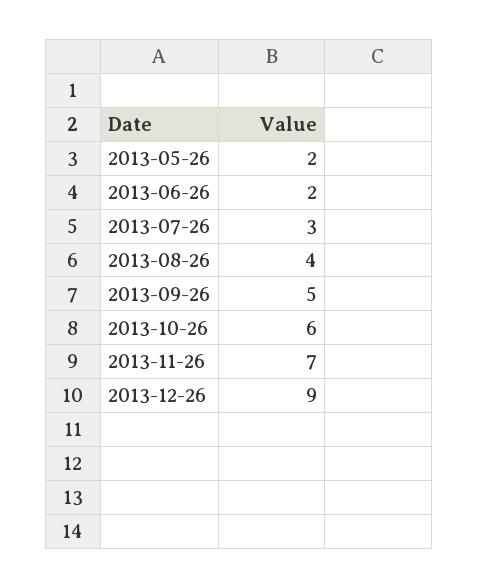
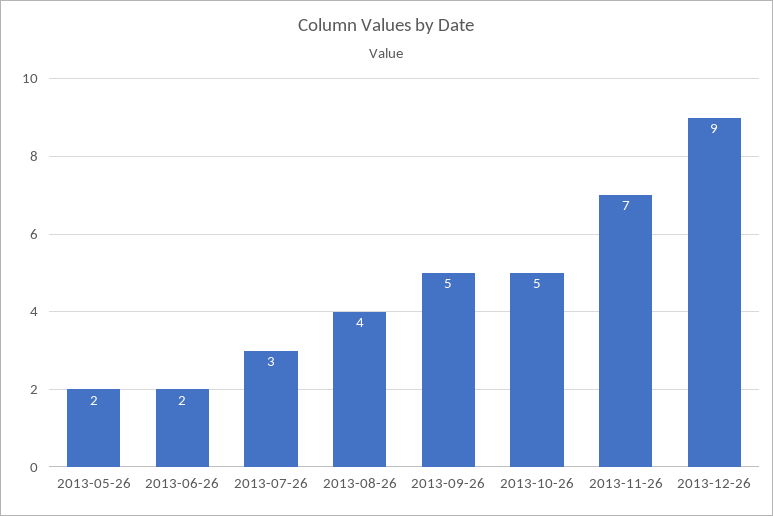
2013-10-26: 6 -> 5

